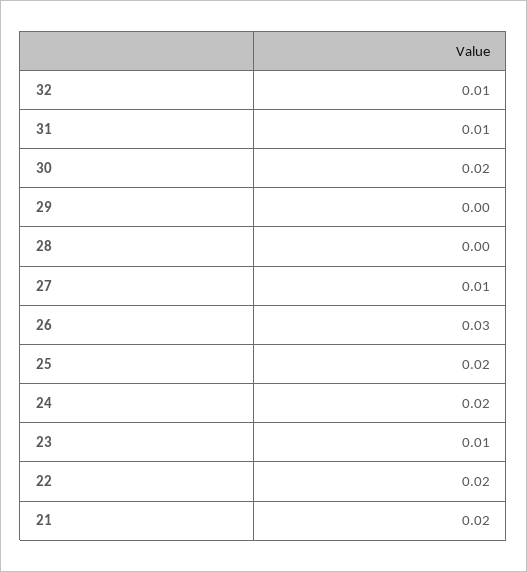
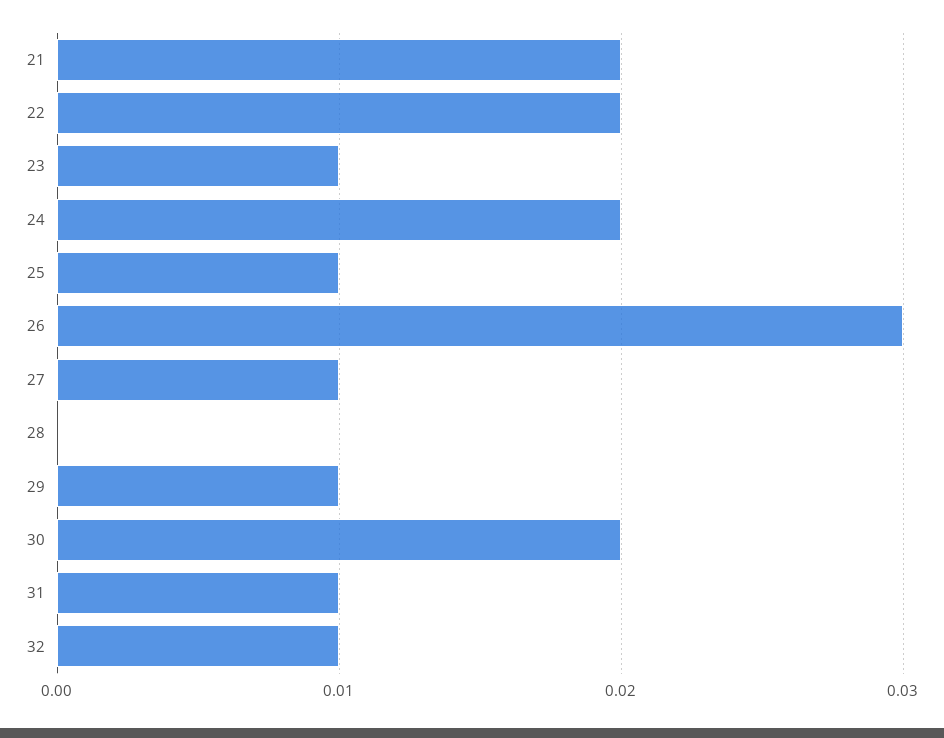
29: 0 -> 0.01
25: 0.02 -> 0.01

